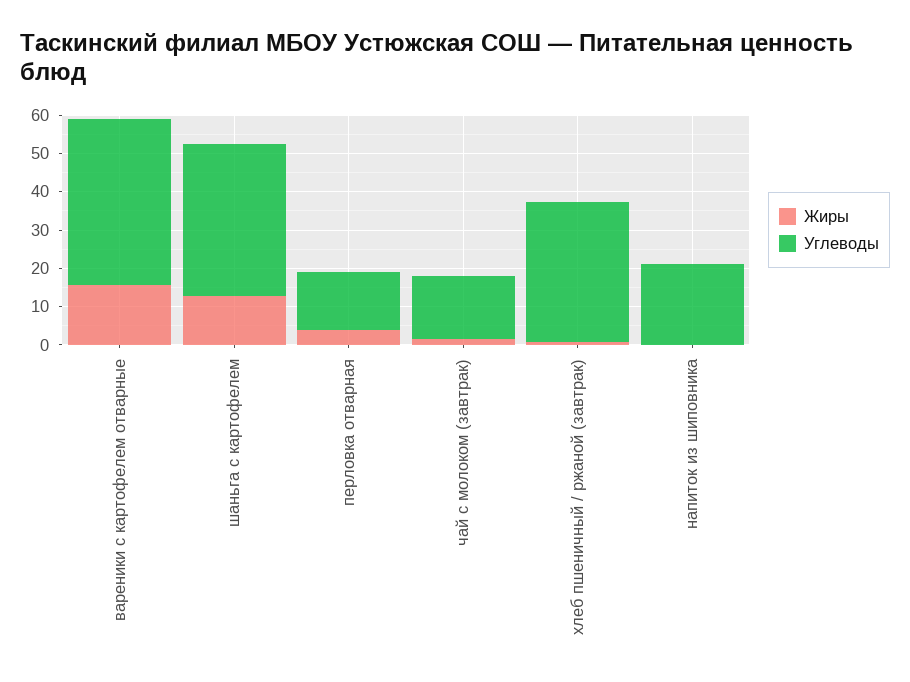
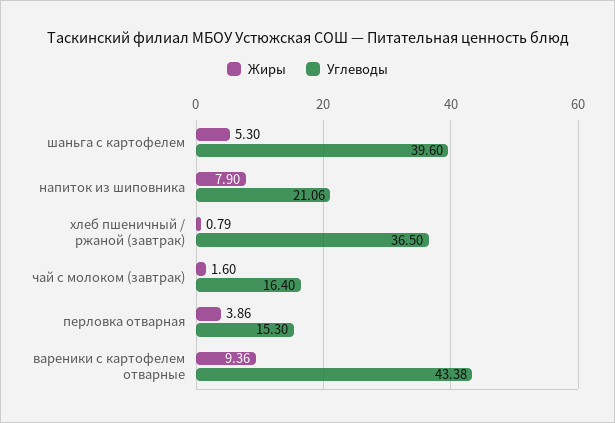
Жиры, вареники с картофелем отварные: 15 -> 9.36
Жиры, шаньга с картофелем: 12.5 -> 5.3
Жиры, напиток из шиповника: 0 -> 7.9

